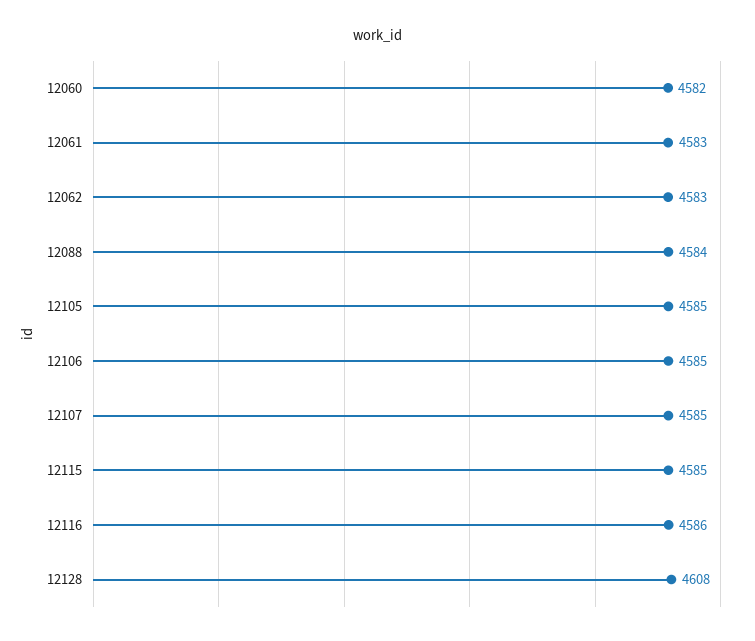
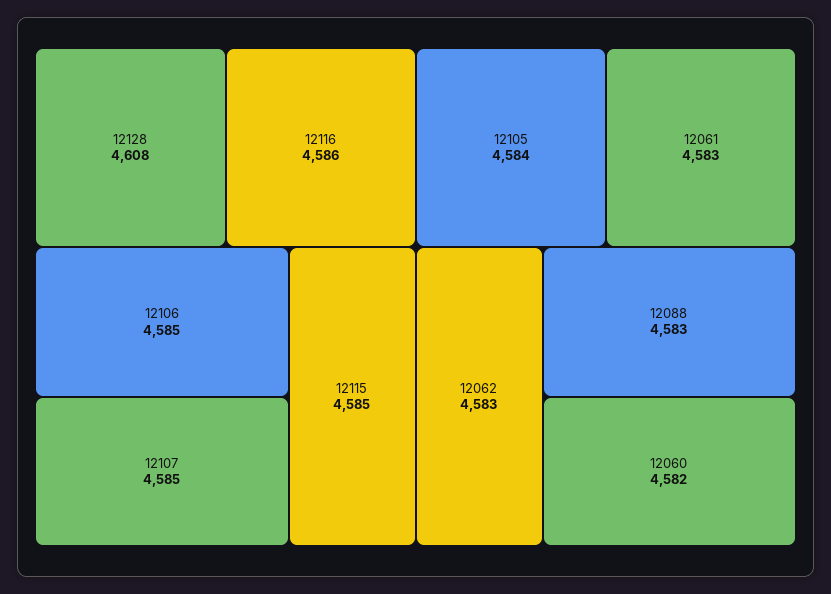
12088: 4584 -> 4583
12105: 4585 -> 4584

